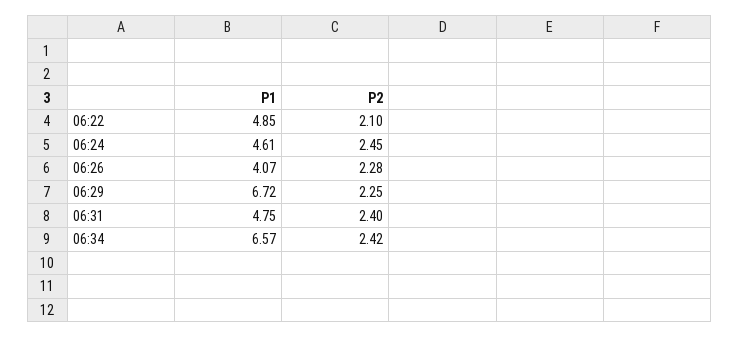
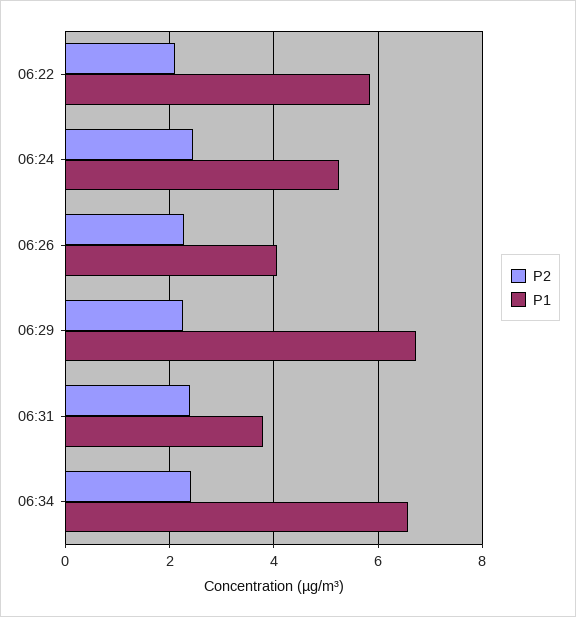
P1, 06:22: 4.85 -> 5.8
P1, 06:24: 4.61 -> 5.2
P1, 06:31: 4.75 -> 3.8

